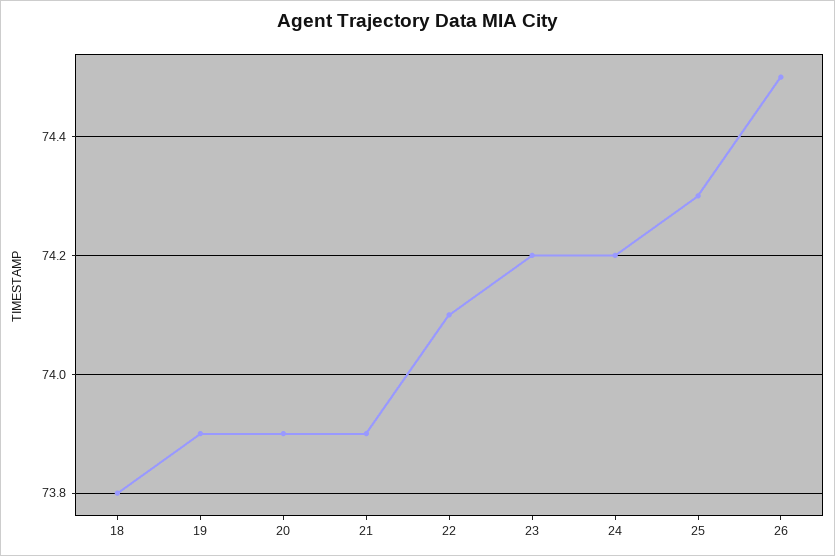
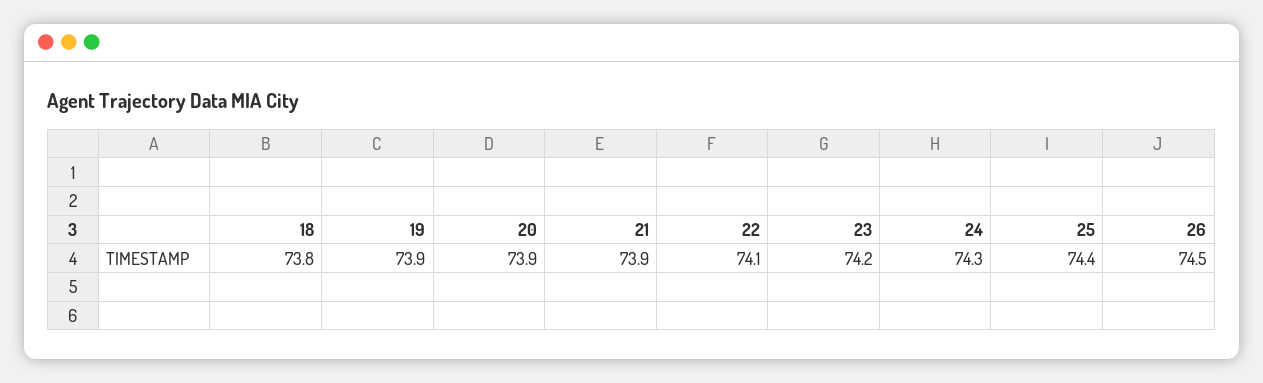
24: 74.2 -> 74.3
25: 74.3 -> 74.4

